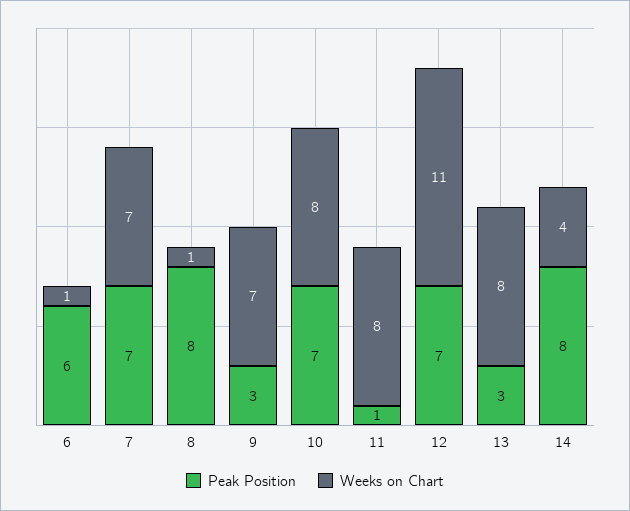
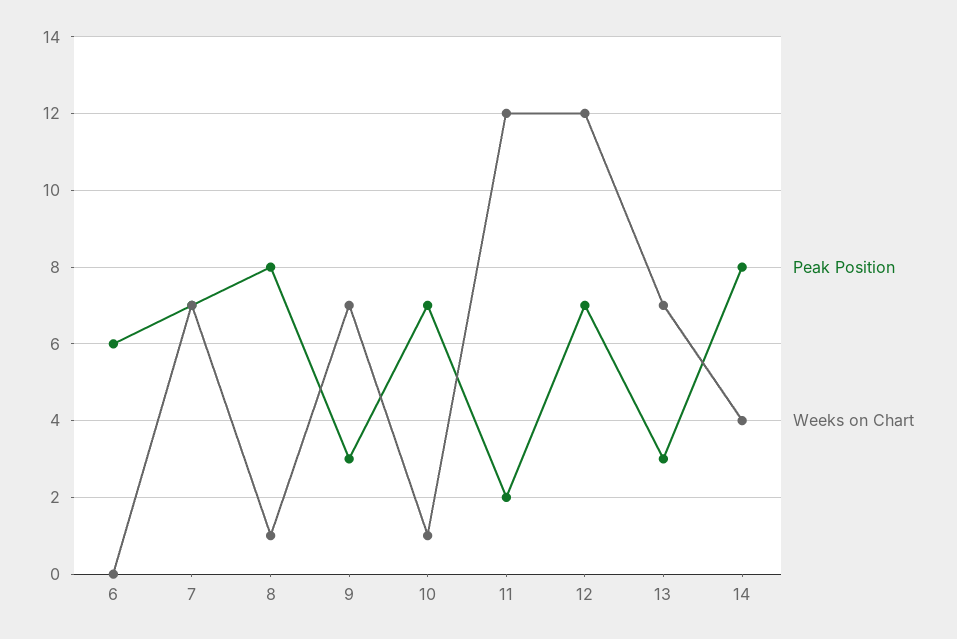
Weeks on Chart, 6: 1 -> 0
Weeks on Chart, 10: 8 -> 1
Peak Position, 11: 1 -> 2
Weeks on Chart, 11: 8 -> 12
Weeks on Chart, 12: 11 -> 12
Weeks on Chart, 13: 8 -> 7

